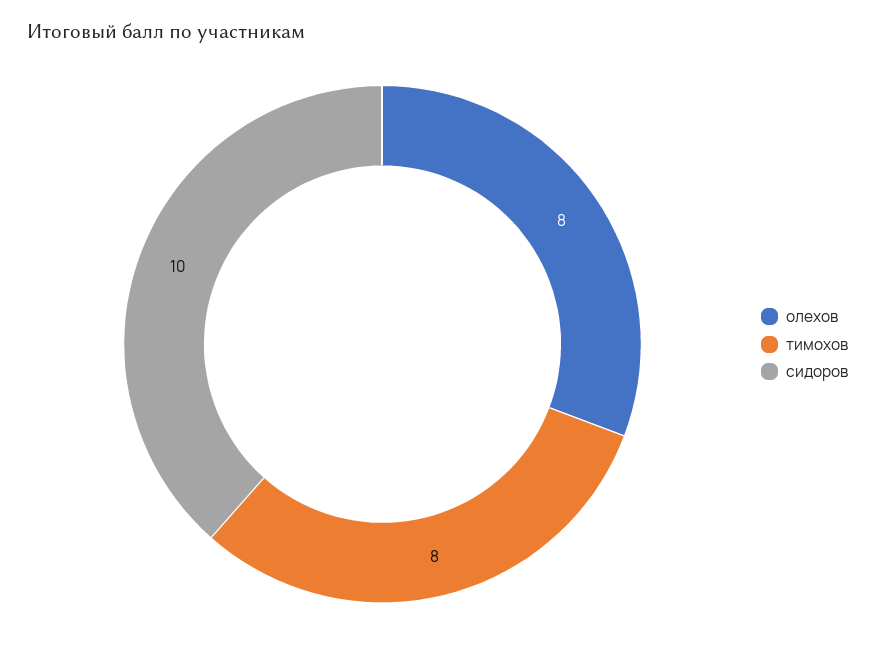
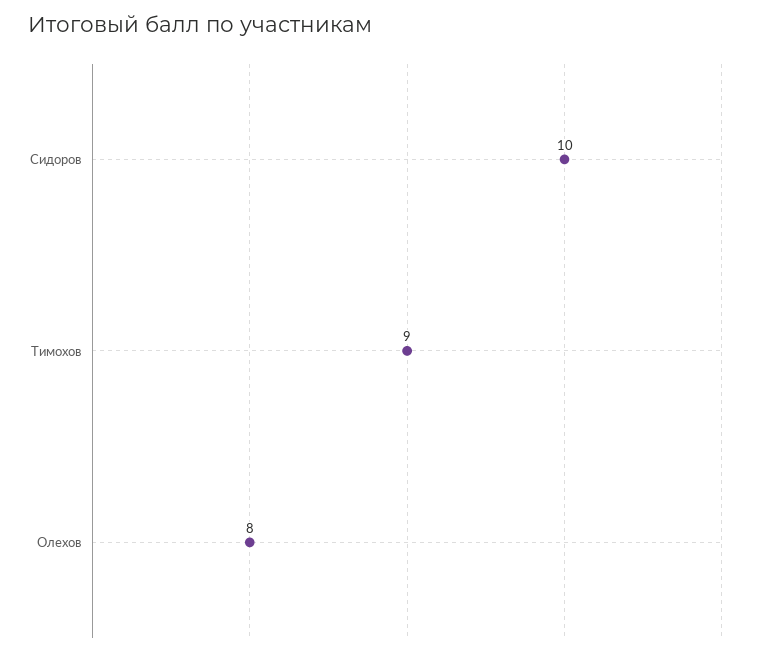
тимохов: 8 -> 9

